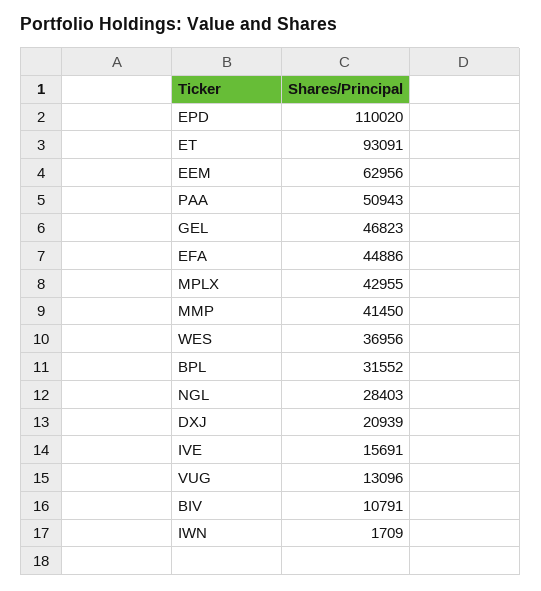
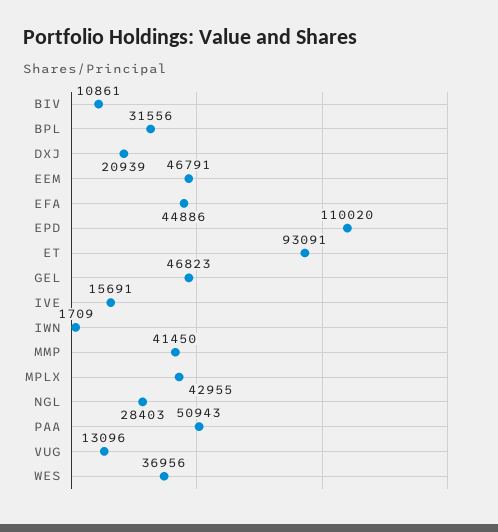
EEM: 62956 -> 46791
BPL: 31552 -> 31556
BIV: 10791 -> 10861

